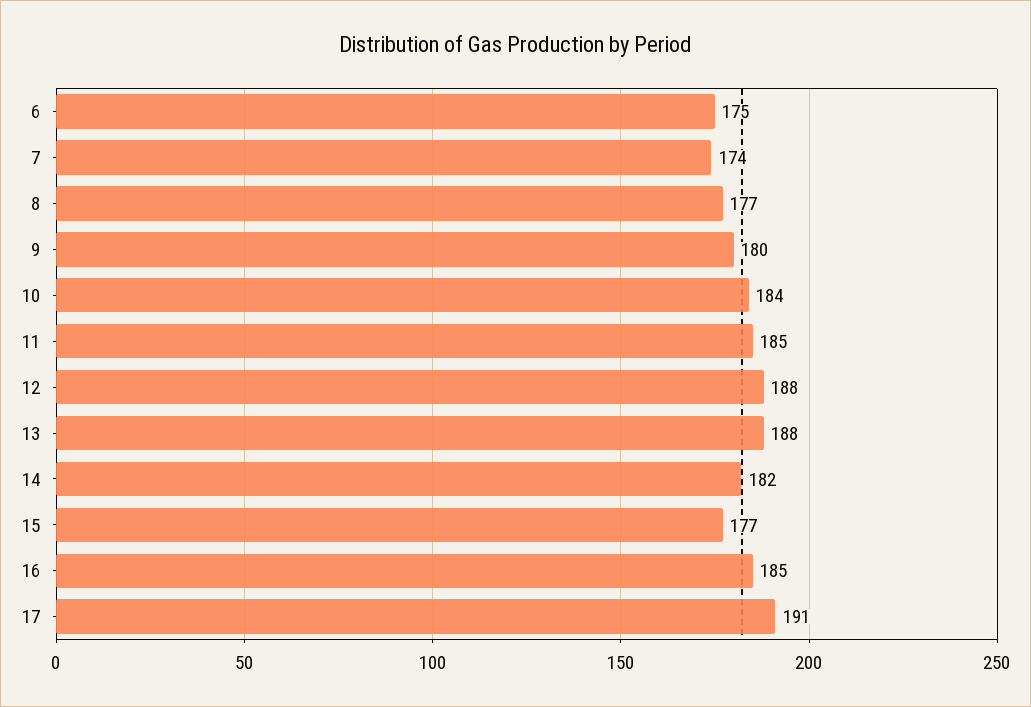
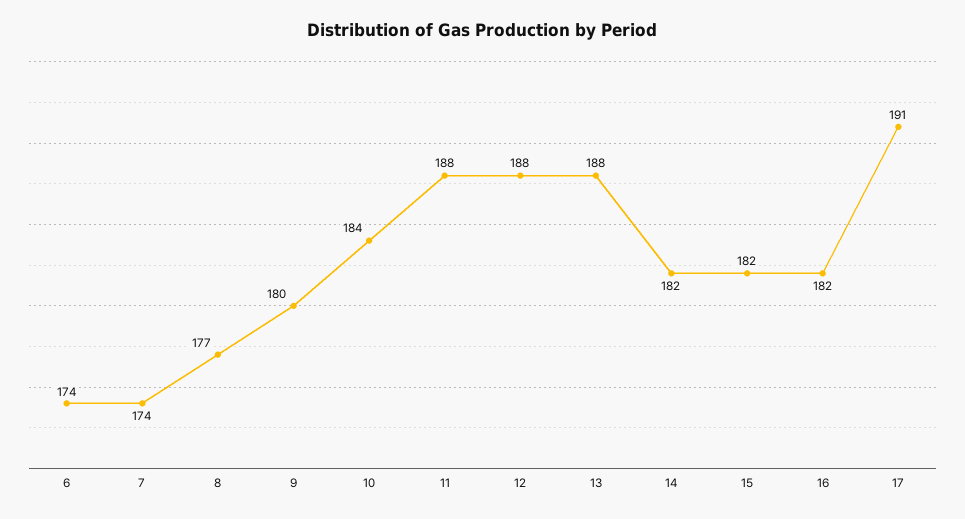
6: 175 -> 174
11: 185 -> 188
15: 177 -> 182
16: 185 -> 182

